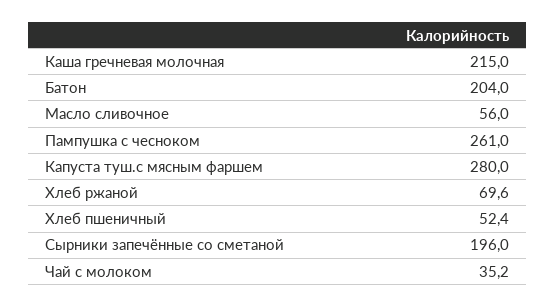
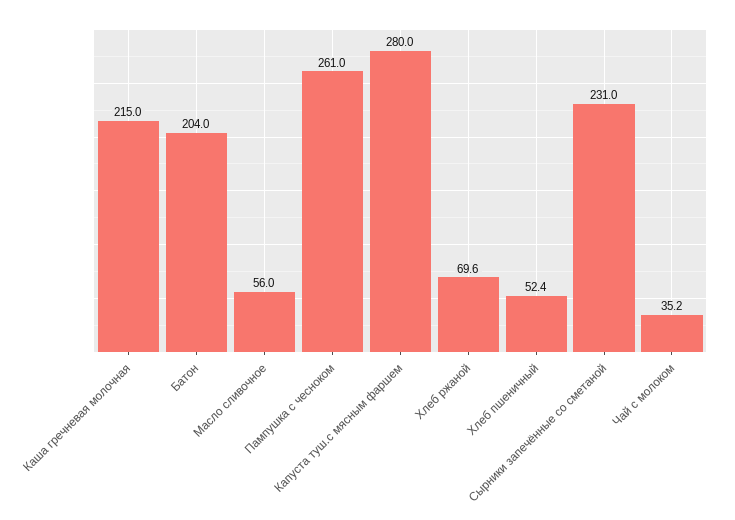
Сырники запечённые со сметаной: 196 -> 231

